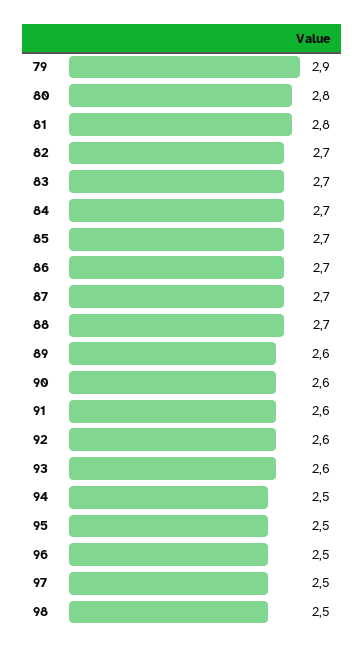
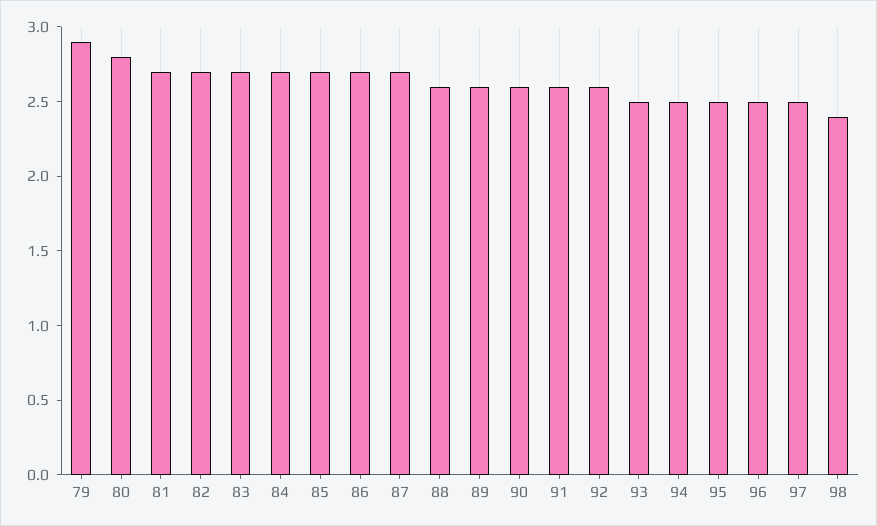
81: 2.8 -> 2.7
88: 2.7 -> 2.6
93: 2.6 -> 2.5
98: 2.5 -> 2.4

